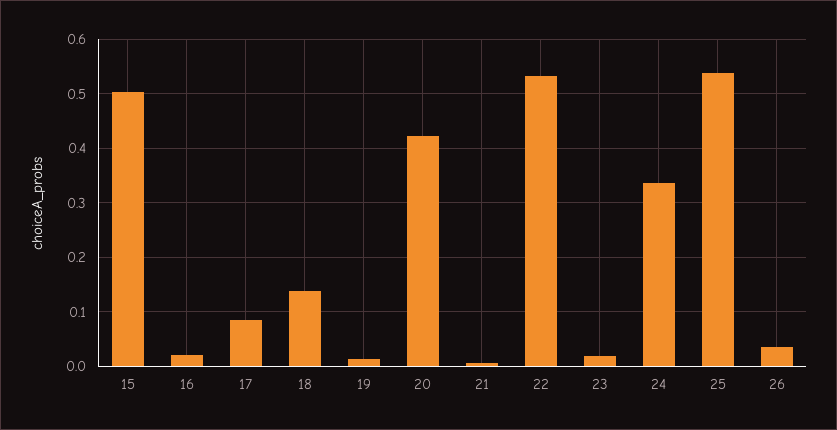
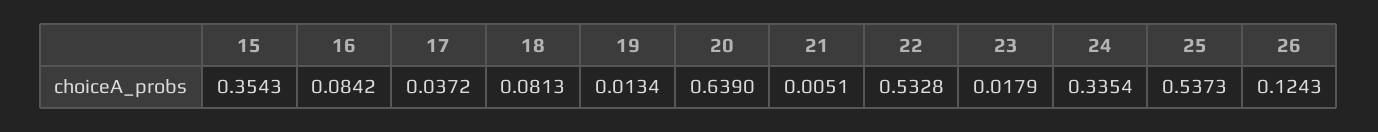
15: 0.5 -> 0.3543
16: 0.02 -> 0.0842
17: 0.08 -> 0.0372
18: 0.14 -> 0.0813
20: 0.42 -> 0.639
26: 0.04 -> 0.1243

